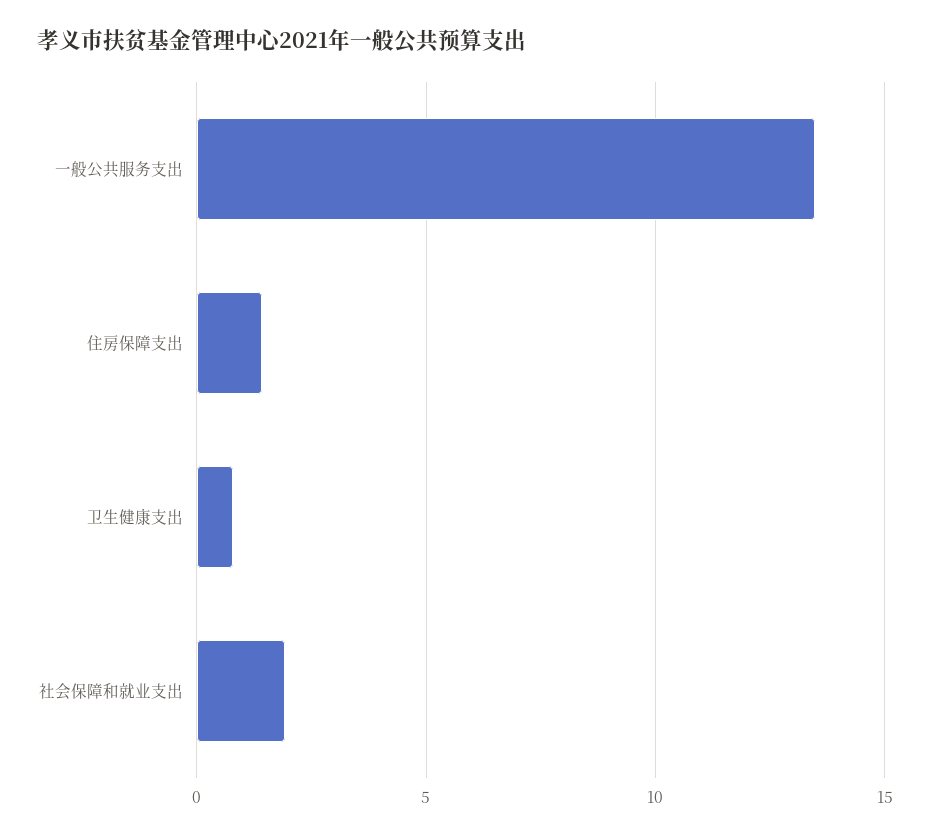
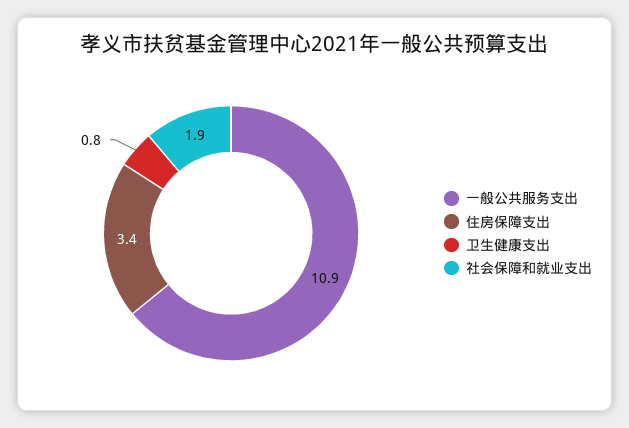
一般公共服务支出: 13.5 -> 10.9
住房保障支出: 1.5 -> 3.4

